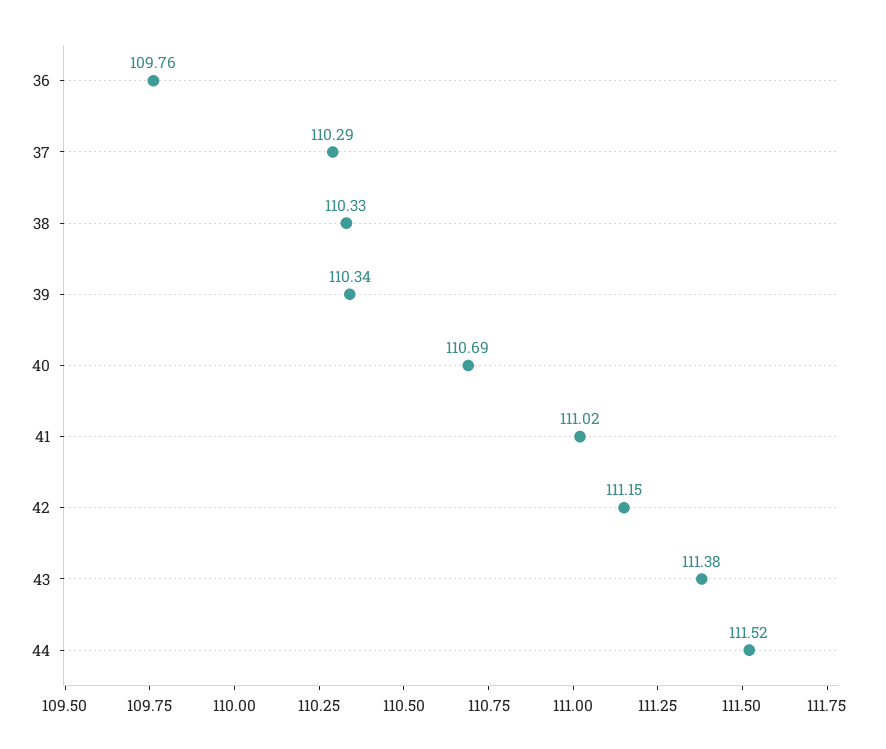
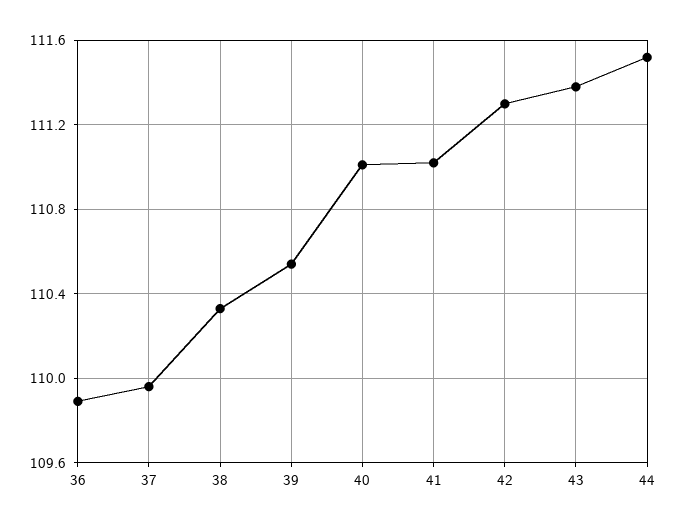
36: 109.76 -> 109.9
37: 110.29 -> 109.95
39: 110.34 -> 110.55
40: 110.69 -> 111
42: 111.15 -> 111.3

